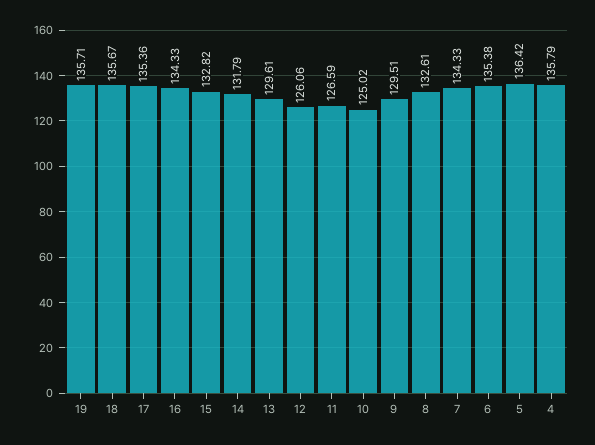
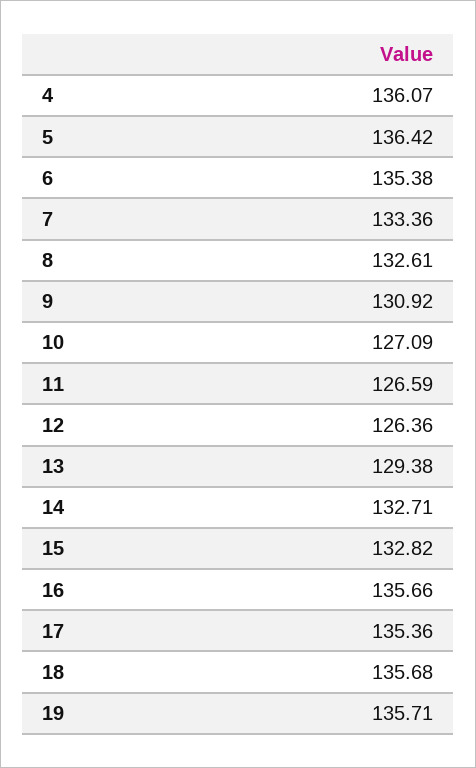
18: 135.67 -> 135.68
16: 134.33 -> 135.66
14: 131.79 -> 132.71
13: 129.61 -> 129.38
12: 126.06 -> 126.36
10: 125.02 -> 127.09
9: 129.51 -> 130.92
7: 134.33 -> 133.36
4: 135.79 -> 136.07

